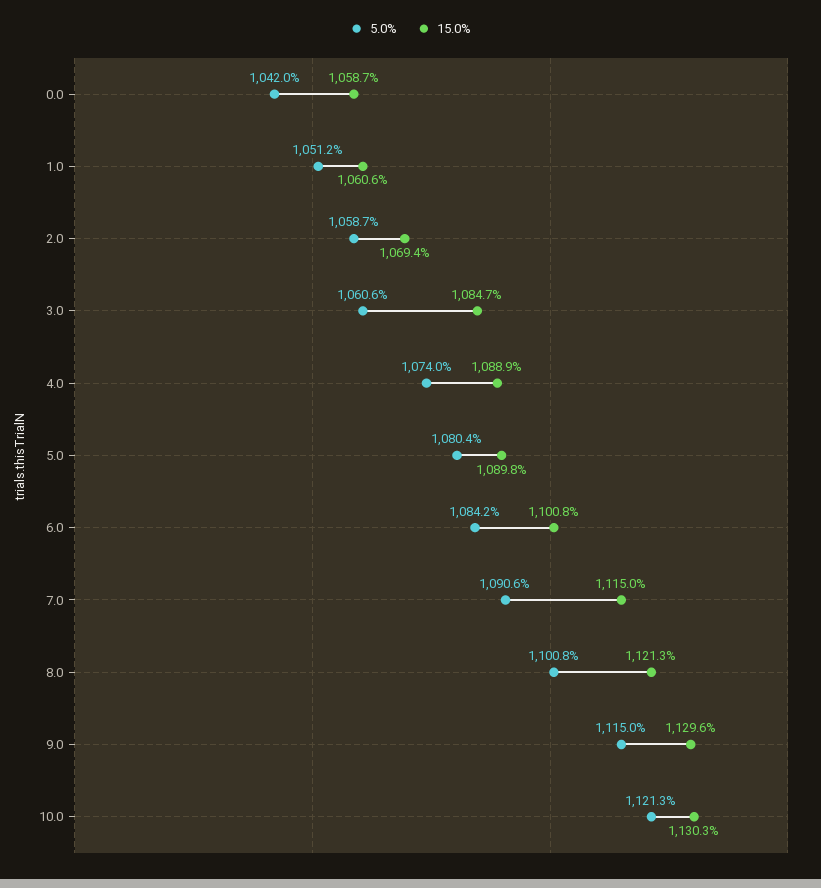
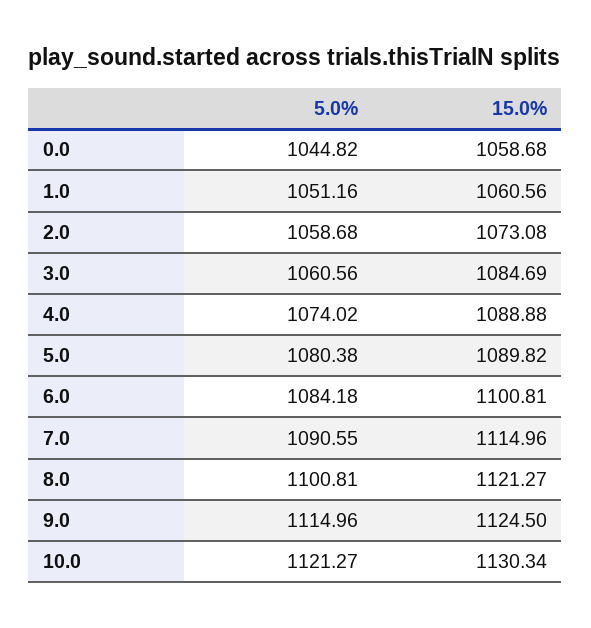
5.0%, 0.0: 1042 -> 1044.82
15.0%, 2.0: 1069.4 -> 1073.08
15.0%, 9.0: 1129.6 -> 1124.5

